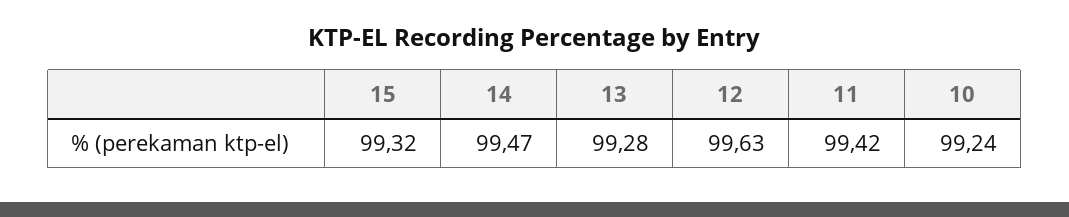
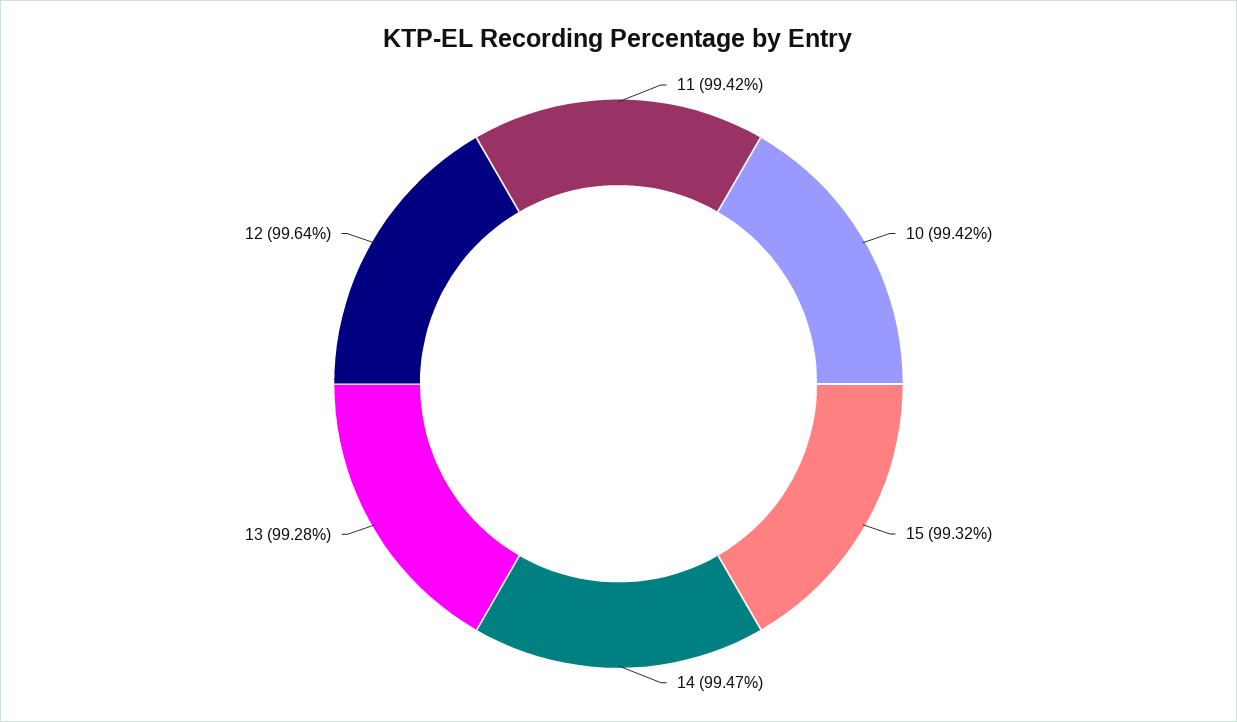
12: 99.63 -> 99.64
10: 99.24 -> 99.42

